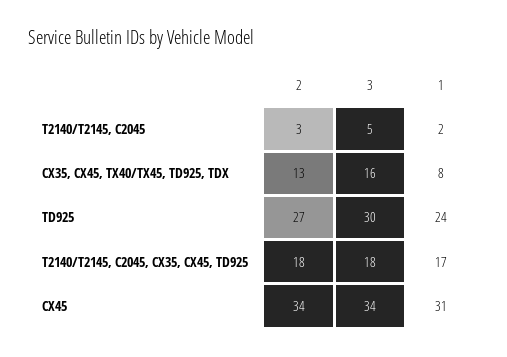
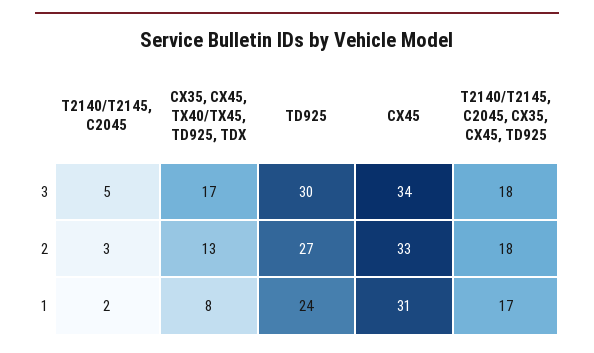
3, CX35, CX45, TX40/TX45, TD925, TDX: 16 -> 17
2, CX45: 34 -> 33

